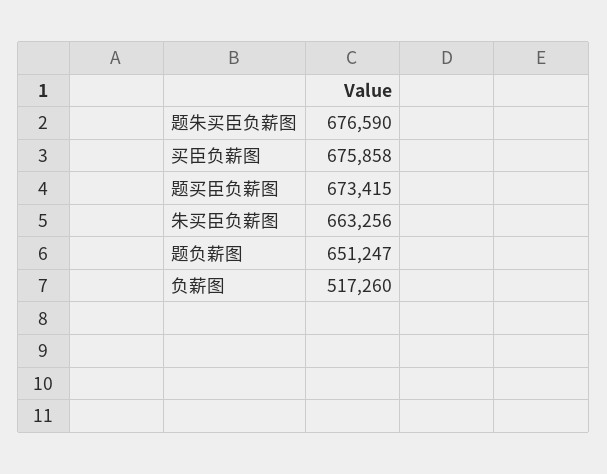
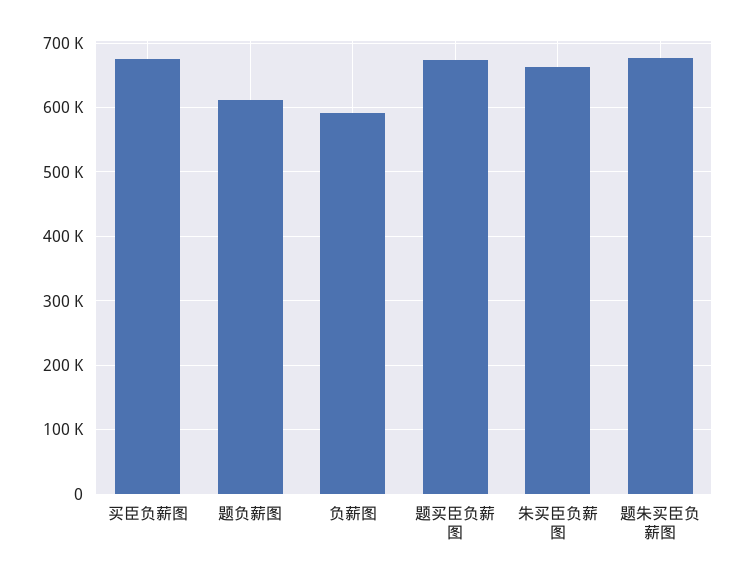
题负薪图: 651247 -> 610000
负薪图: 517260 -> 590000

